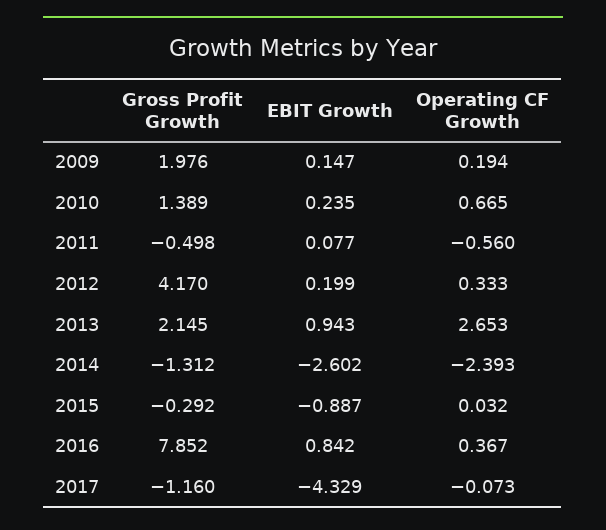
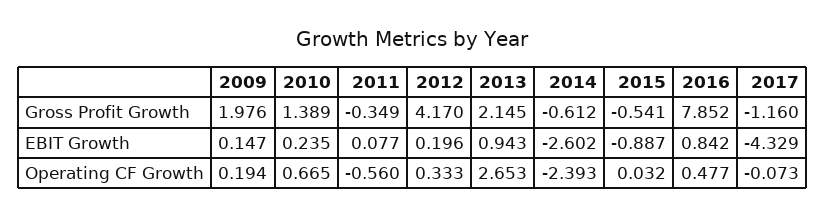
Gross Profit Growth, 2011: -0.498 -> -0.349
EBIT Growth, 2012: 0.199 -> 0.196
Gross Profit Growth, 2014: -1.312 -> -0.612
Gross Profit Growth, 2015: -0.292 -> -0.541
Operating CF Growth, 2016: 0.367 -> 0.477

